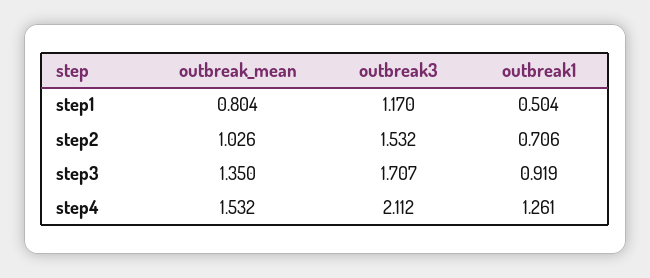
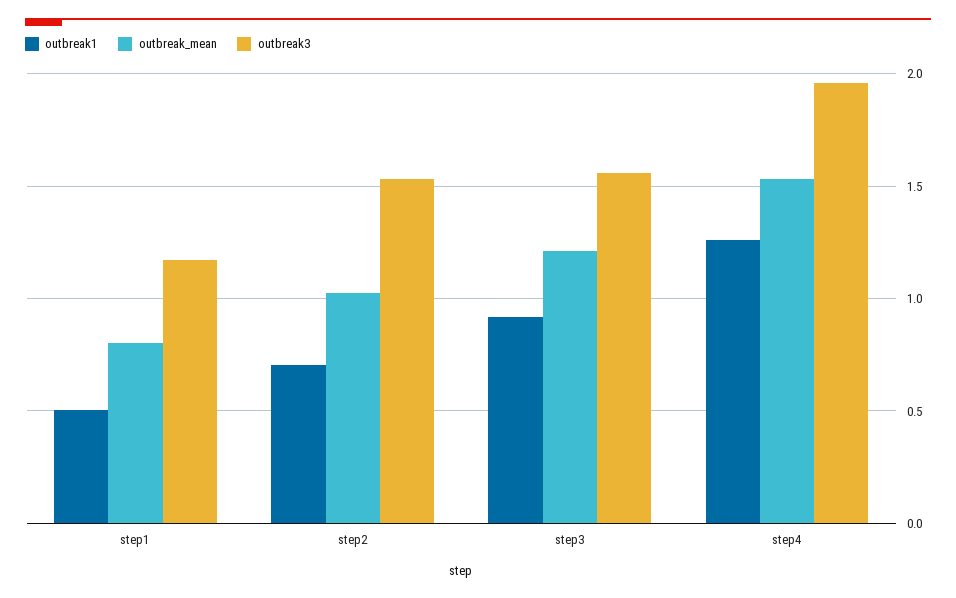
outbreak_mean, step3: 1.35 -> 1.2
outbreak3, step3: 1.707 -> 1.55
outbreak3, step4: 2.112 -> 1.95

